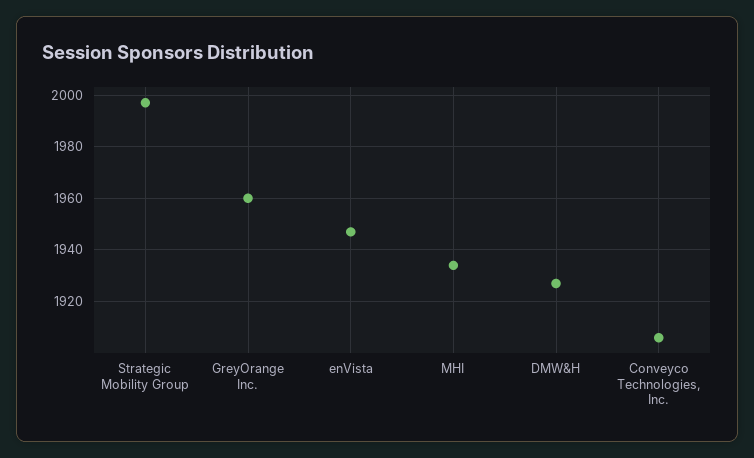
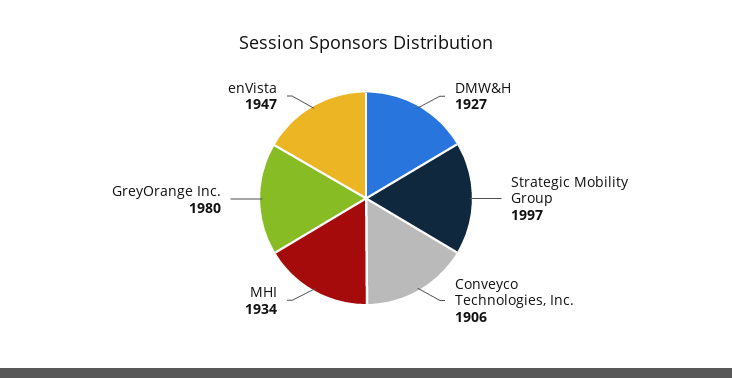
GreyOrange Inc.: 1960 -> 1980

